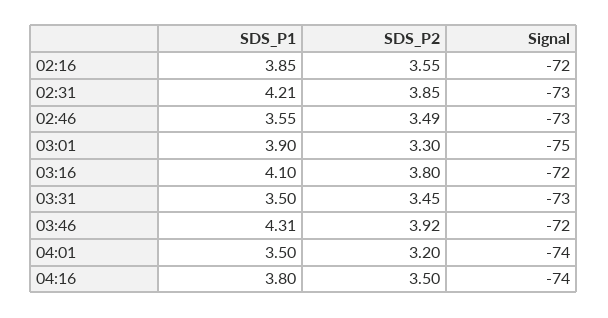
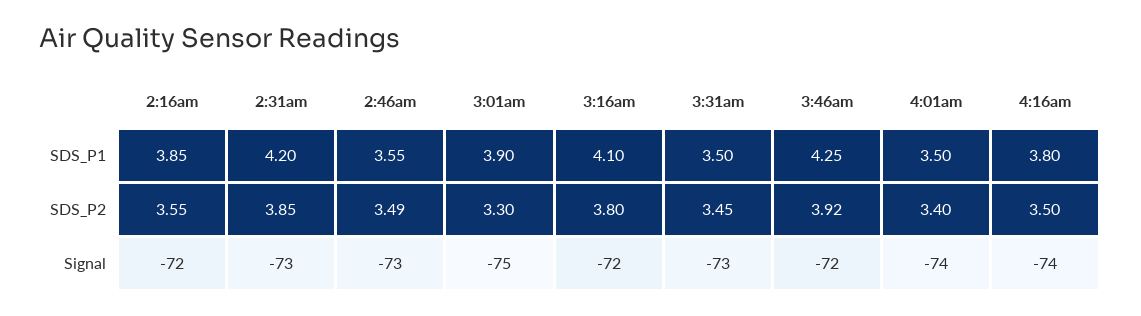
SDS_P1, 02:31: 4.21 -> 4.2
SDS_P1, 03:46: 4.31 -> 4.25
SDS_P2, 04:01: 3.2 -> 3.4

